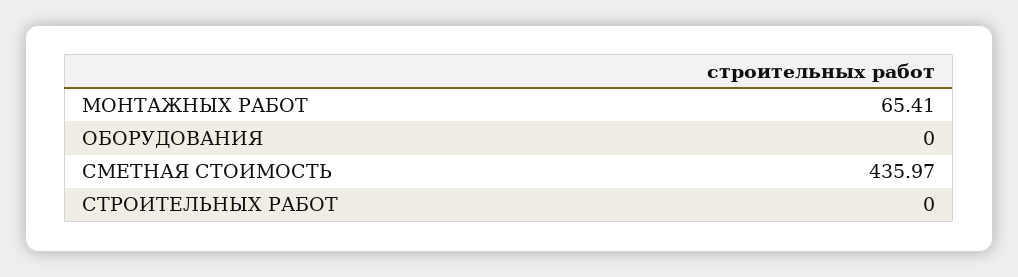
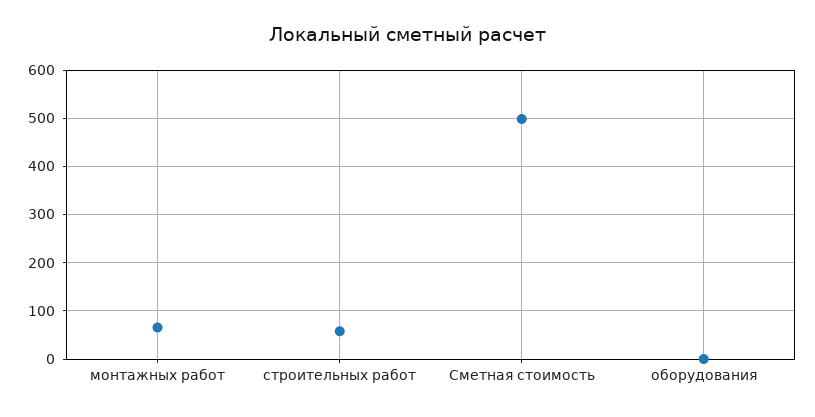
СМЕТНАЯ СТОИМОСТЬ: 435.97 -> 500
СТРОИТЕЛЬНЫХ РАБОТ: 0 -> 60

